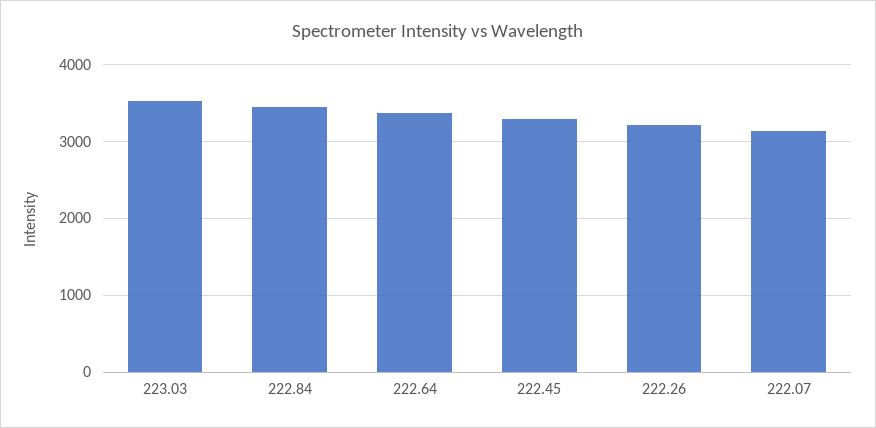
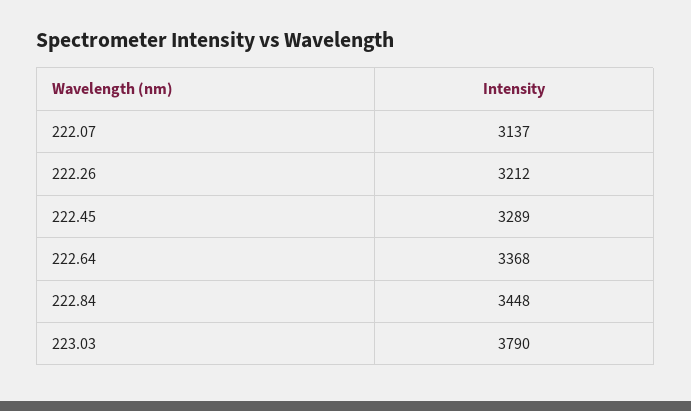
223.03: 3500 -> 3790

